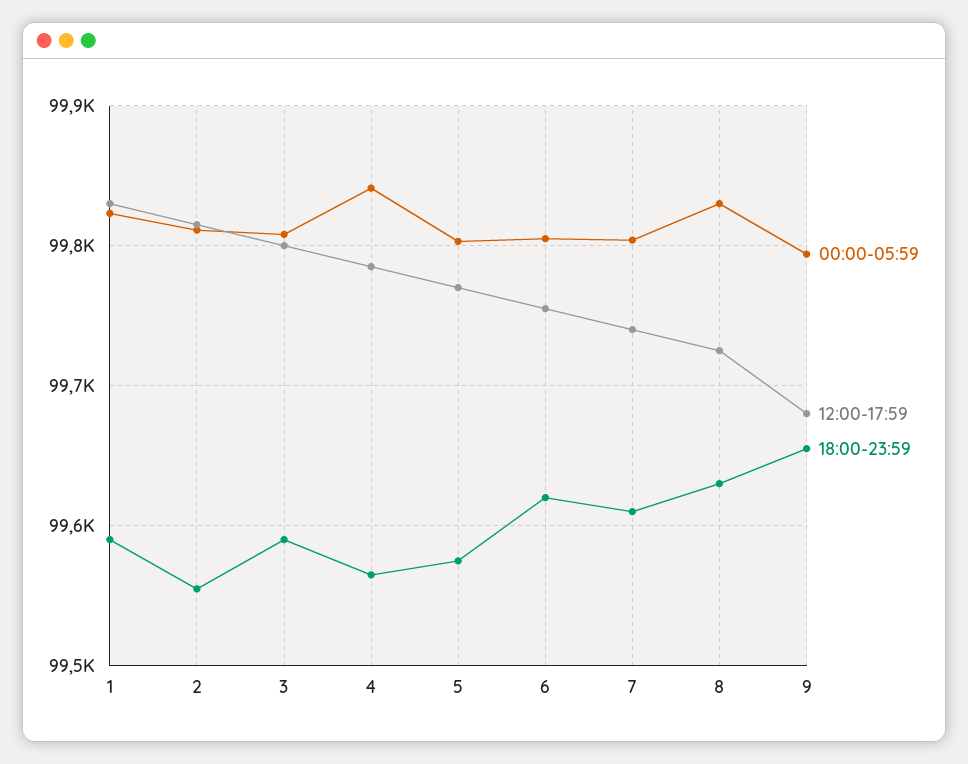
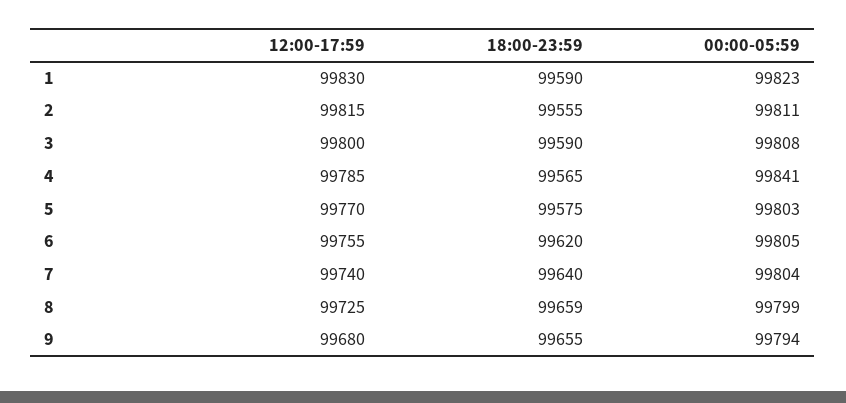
18:00-23:59, 7: 99610 -> 99640
00:00-05:59, 8: 99830 -> 99799
18:00-23:59, 8: 99630 -> 99659

